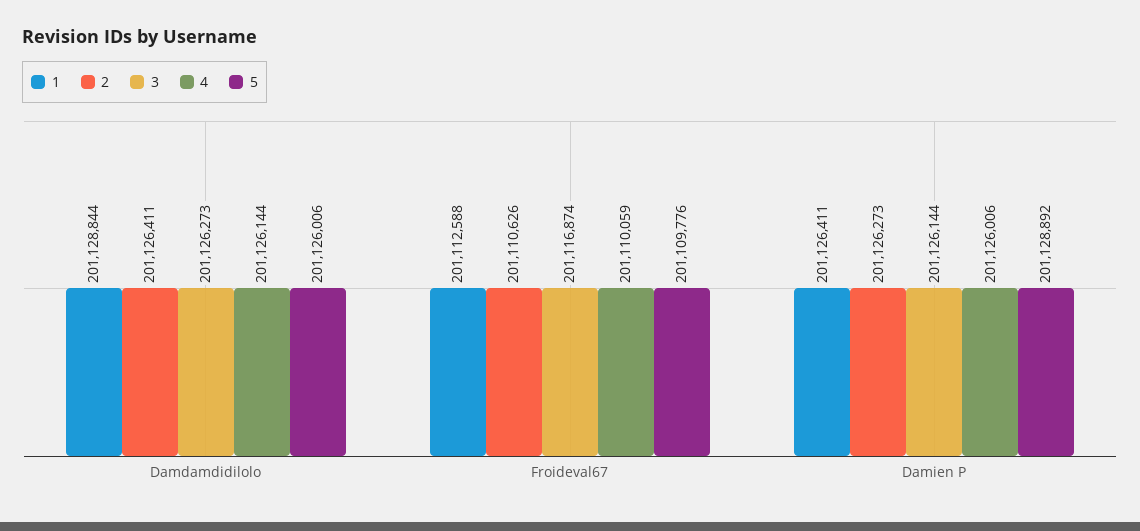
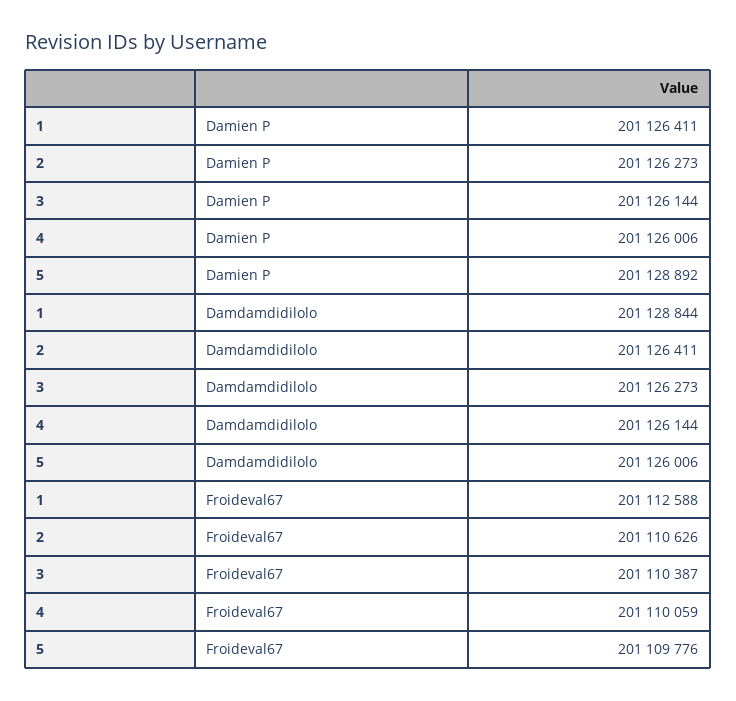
3, Froideval67: 201116874 -> 201110387

